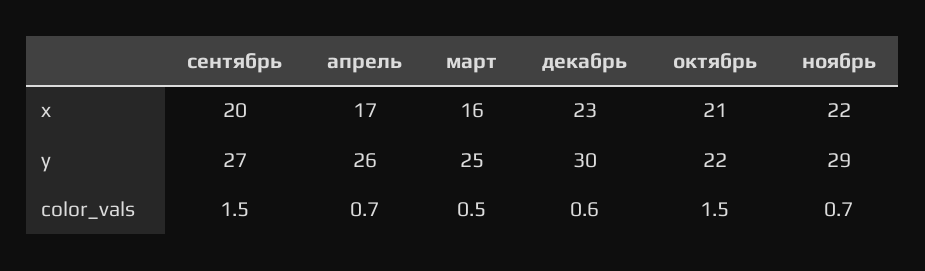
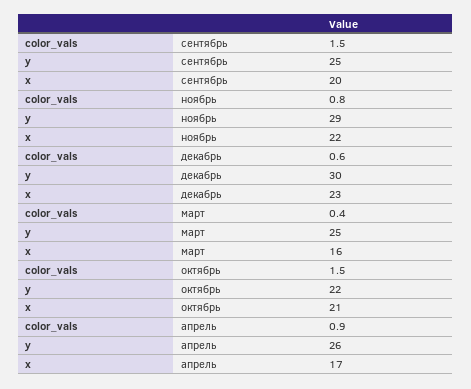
сентябрь, y: 27 -> 25
апрель, color_vals: 0.7 -> 0.9
март, color_vals: 0.5 -> 0.4
ноябрь, color_vals: 0.7 -> 0.8

